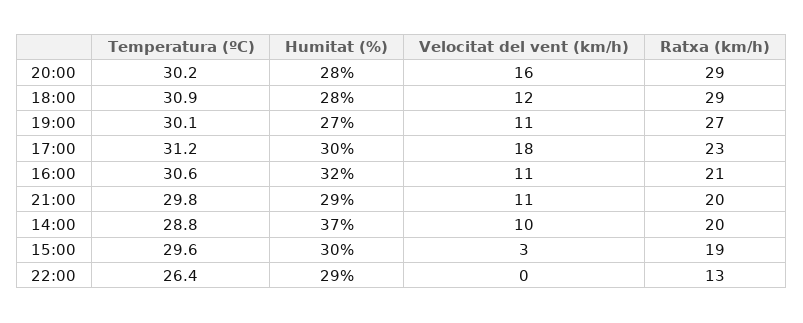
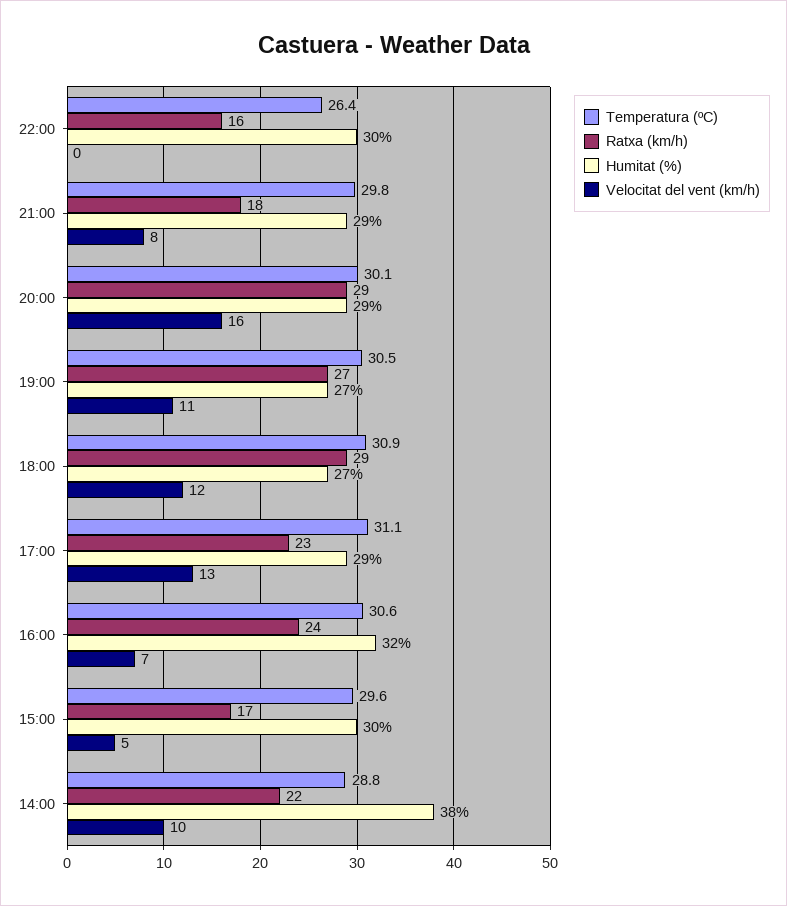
Temperatura (ºC), 20:00: 30.2 -> 30.1
Humitat (%), 20:00: 28 -> 29
Humitat (%), 18:00: 28 -> 27
Temperatura (ºC), 19:00: 30.1 -> 30.5
Temperatura (ºC), 17:00: 31.2 -> 31.1
Humitat (%), 17:00: 30 -> 29
Velocitat del vent (km/h), 17:00: 18 -> 13
Velocitat del vent (km/h), 16:00: 11 -> 7
Ratxa (km/h), 16:00: 21 -> 24
Velocitat del vent (km/h), 21:00: 11 -> 8
Ratxa (km/h), 21:00: 20 -> 18
Humitat (%), 14:00: 37 -> 38
Ratxa (km/h), 14:00: 20 -> 22
Velocitat del vent (km/h), 15:00: 3 -> 5
Ratxa (km/h), 15:00: 19 -> 17
Humitat (%), 22:00: 29 -> 30
Ratxa (km/h), 22:00: 13 -> 16

